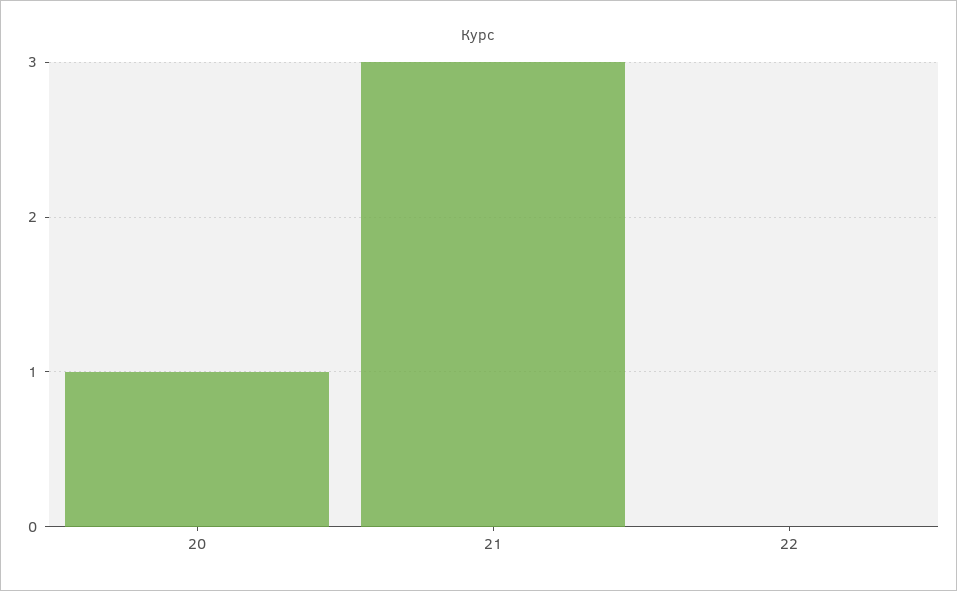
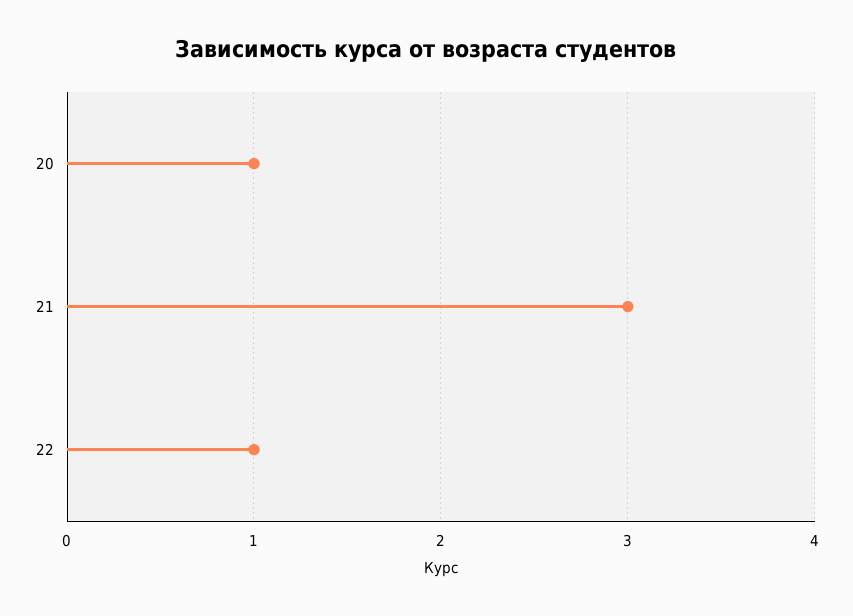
22: 0 -> 1

